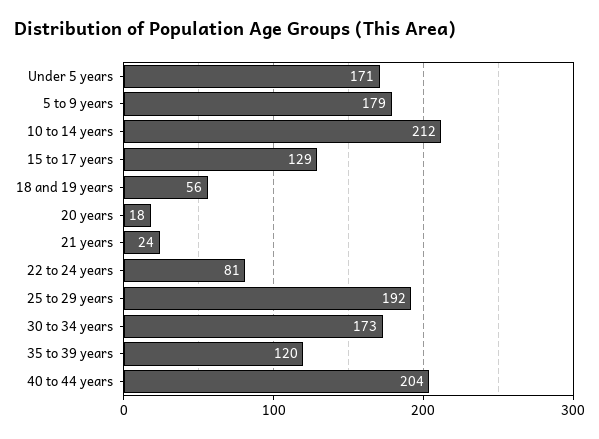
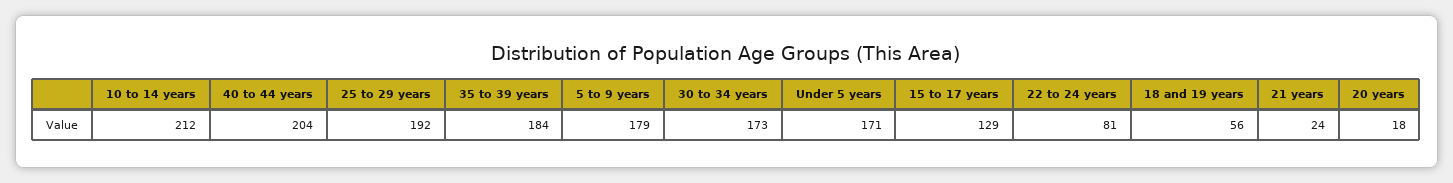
35 to 39 years: 120 -> 184

